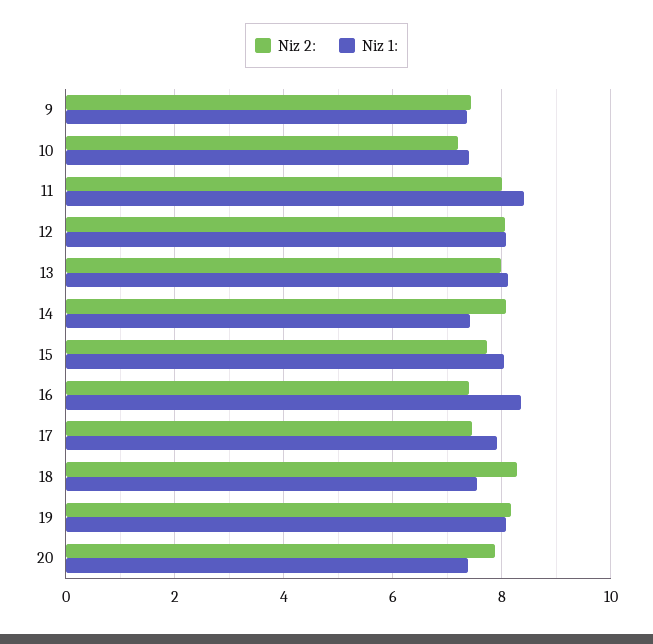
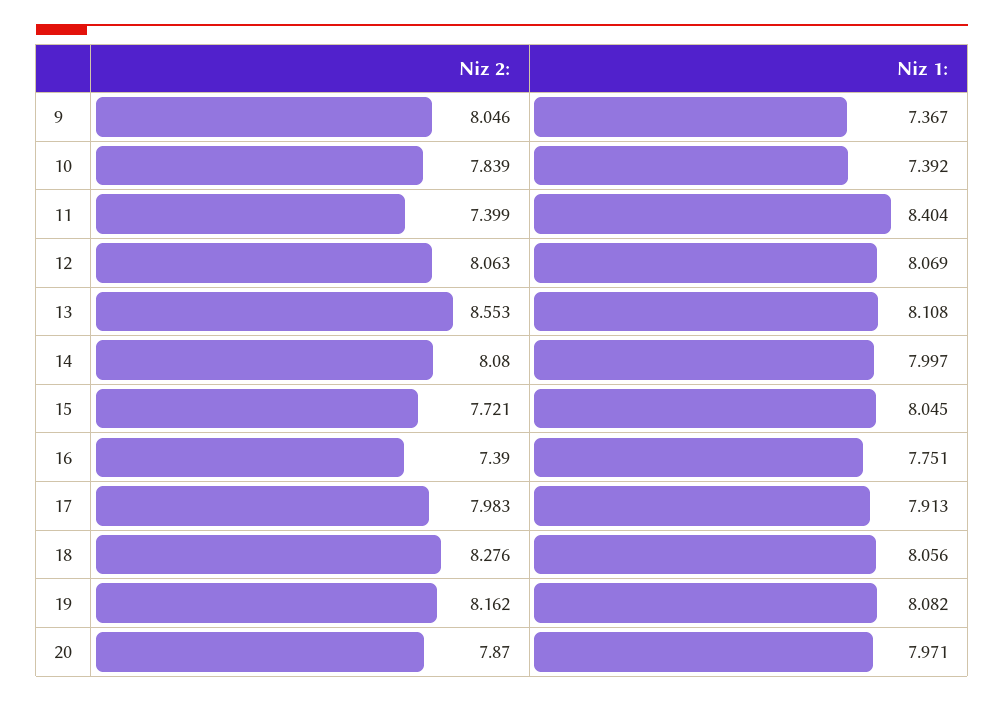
Niz 2:, 9: 7.4 -> 8.046
Niz 2:, 10: 7.2 -> 7.839
Niz 2:, 11: 8 -> 7.399
Niz 2:, 13: 8 -> 8.553
Niz 1:, 14: 7.4 -> 7.997
Niz 1:, 16: 8.4 -> 7.751
Niz 2:, 17: 7.4 -> 7.983
Niz 1:, 18: 7.6 -> 8.056
Niz 1:, 20: 7.4 -> 7.971

